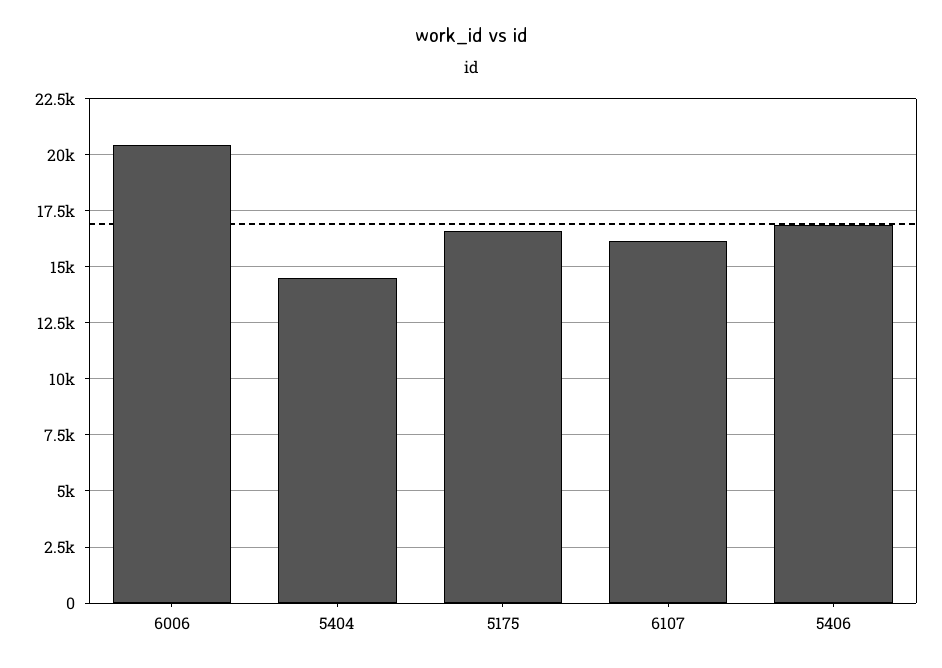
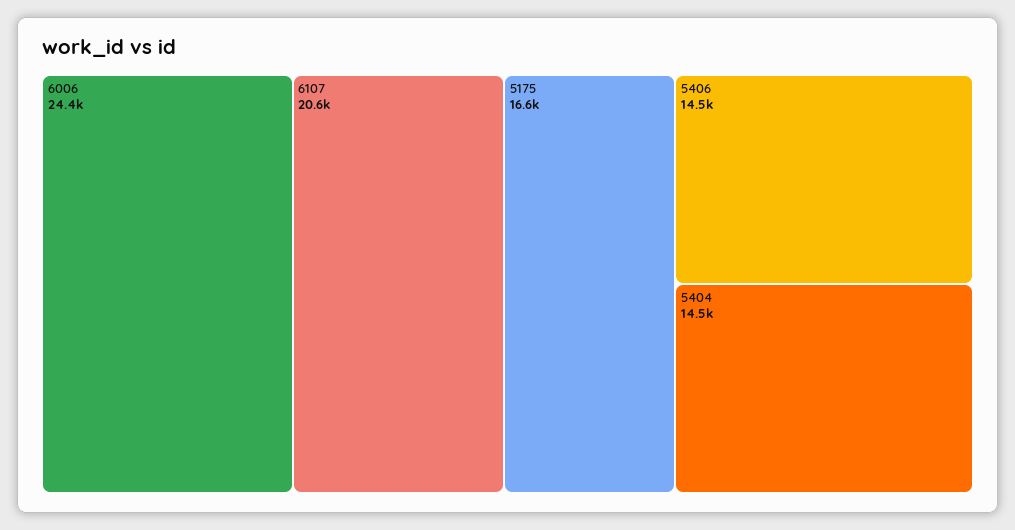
6006: 20500 -> 24400
6107: 16000 -> 20600
5406: 17000 -> 14500

